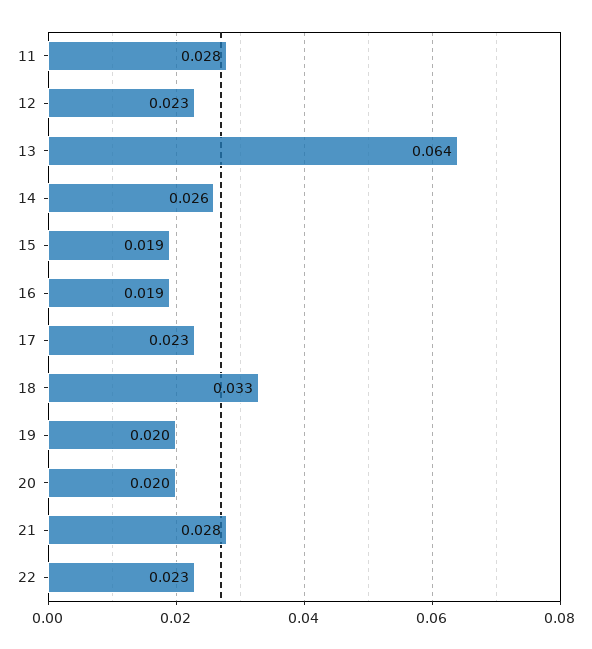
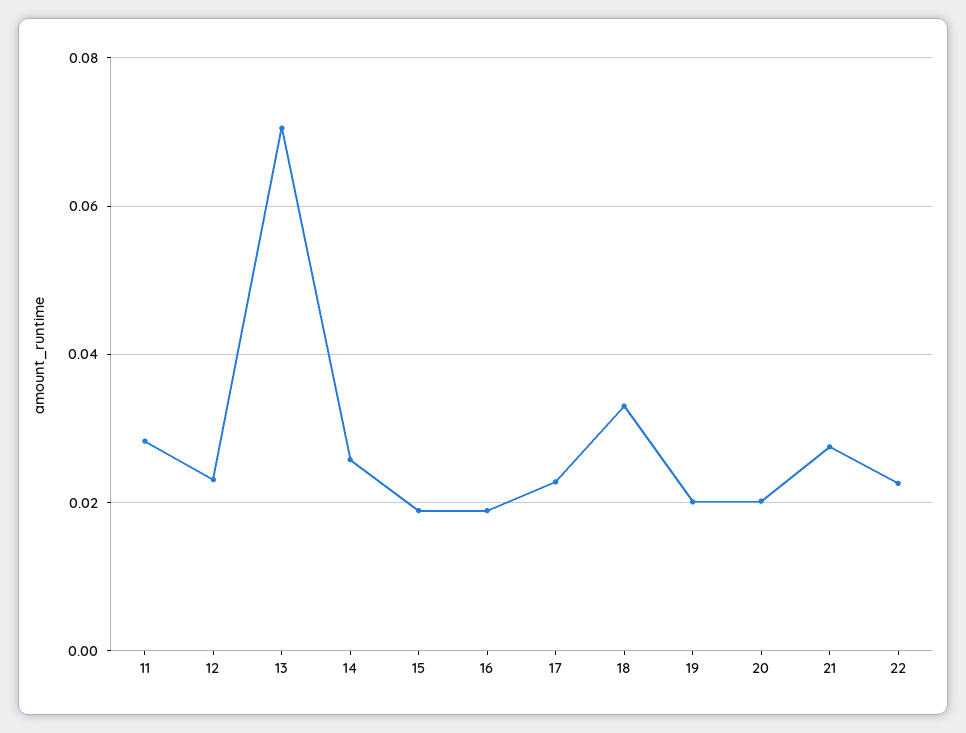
13: 0.064 -> 0.07

